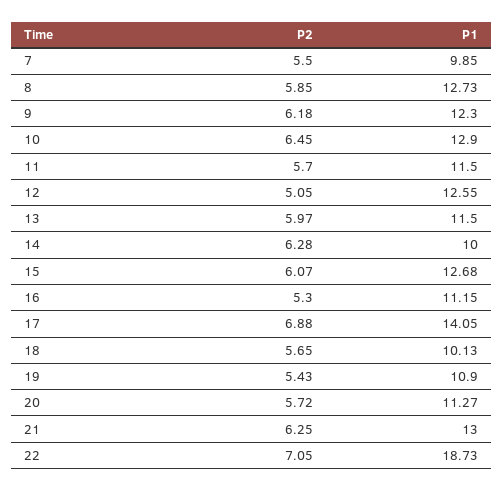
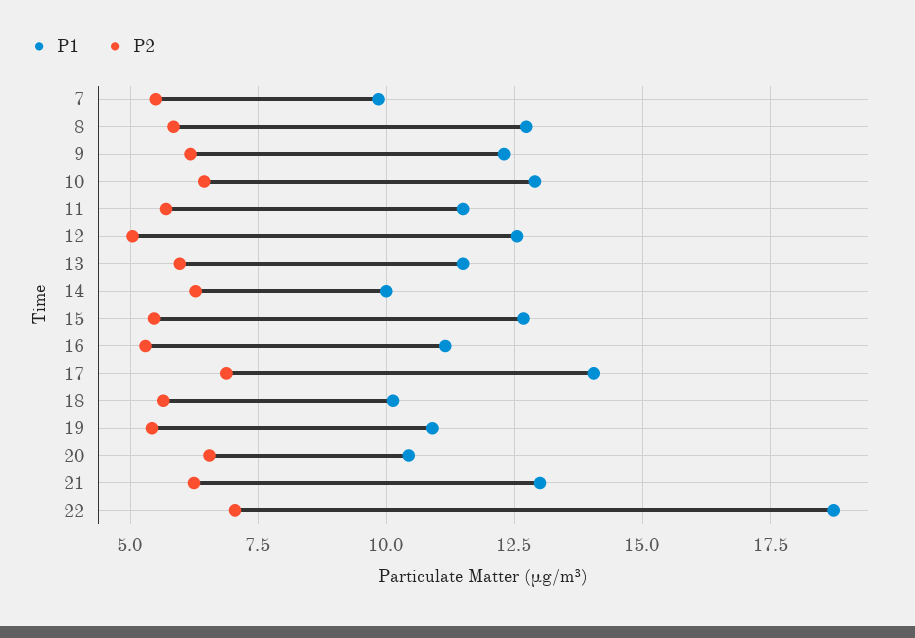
P2, 15: 6.07 -> 5.5
P2, 20: 5.72 -> 6.5
P1, 20: 11.27 -> 10.5

